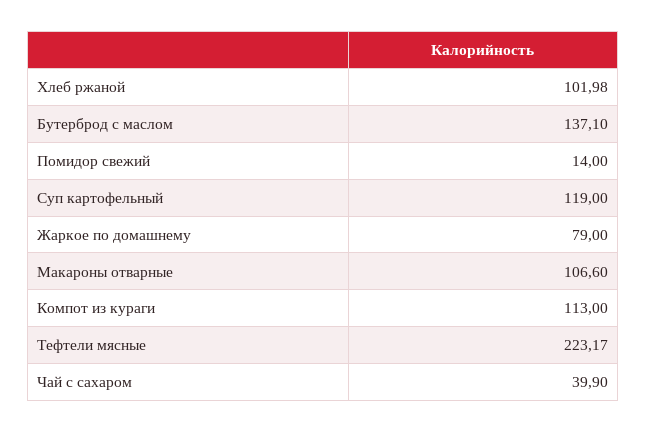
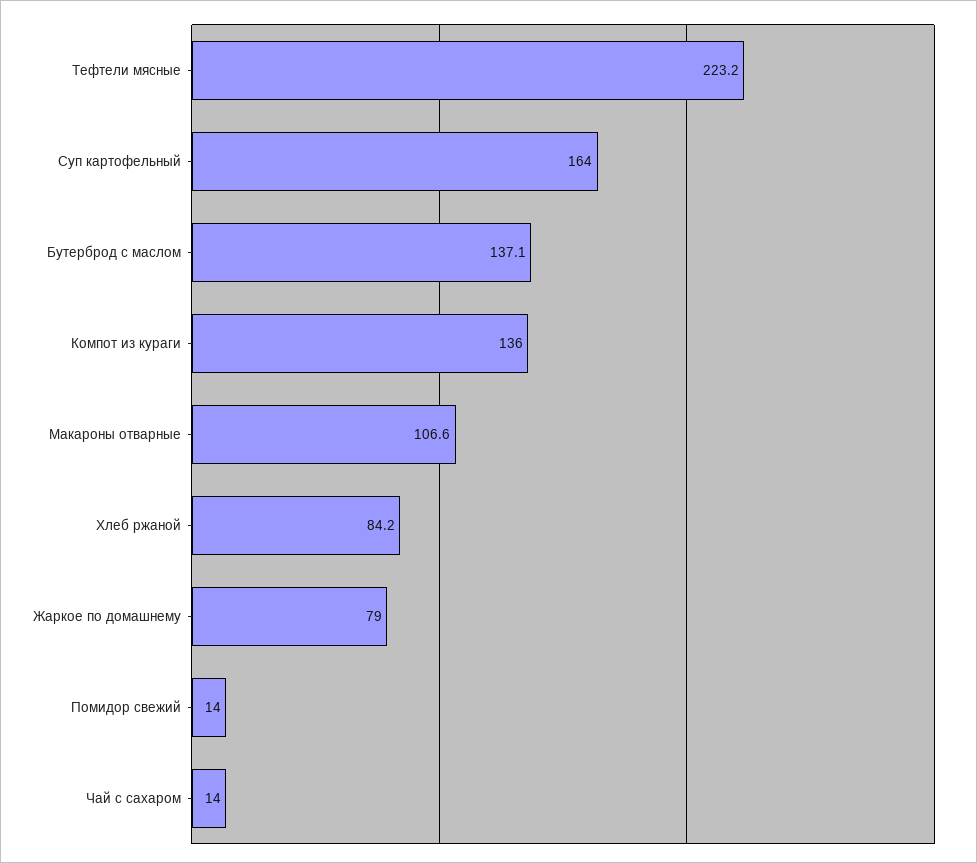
Хлеб ржаной: 101.98 -> 84.2
Суп картофельный: 119 -> 164
Компот из кураги: 113 -> 136
Чай с сахаром: 39.9 -> 14

